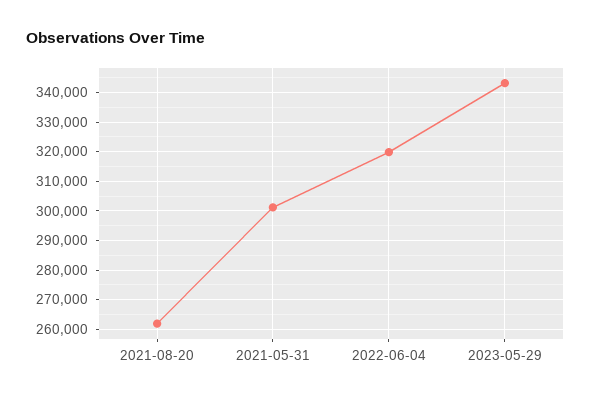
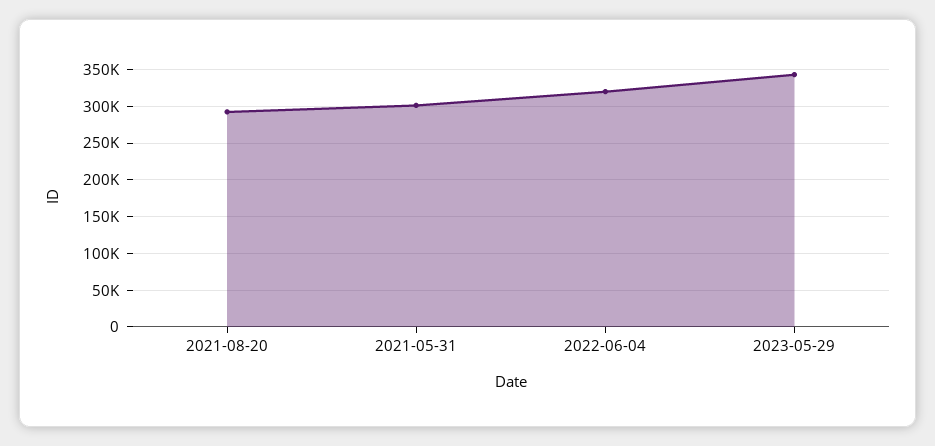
2021-08-20: 262500 -> 290000

